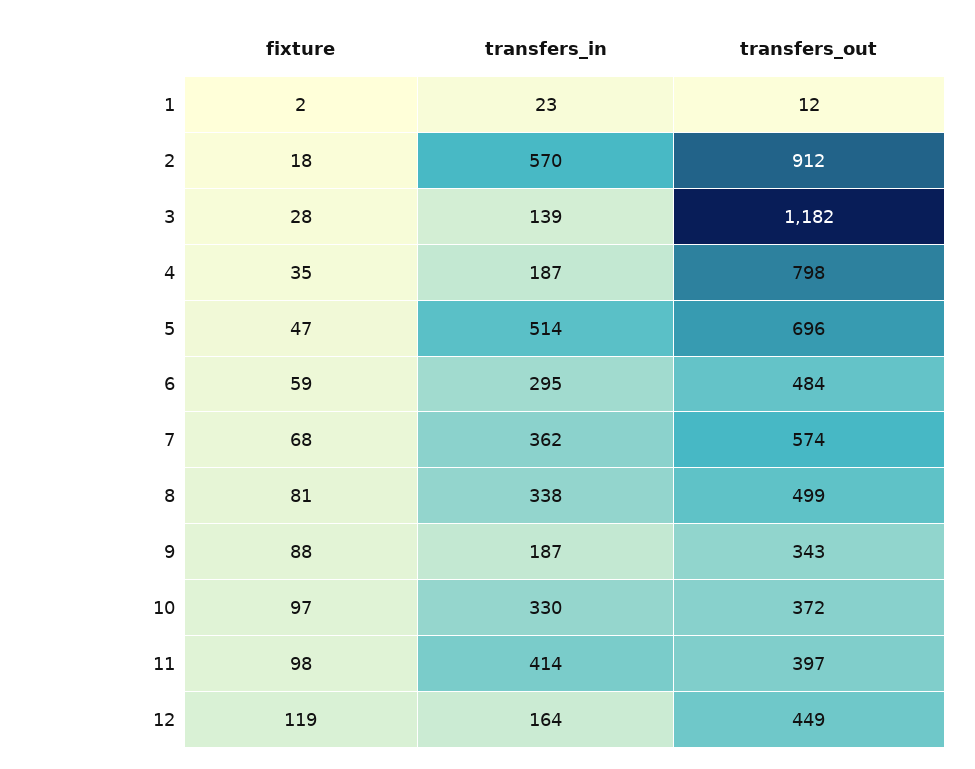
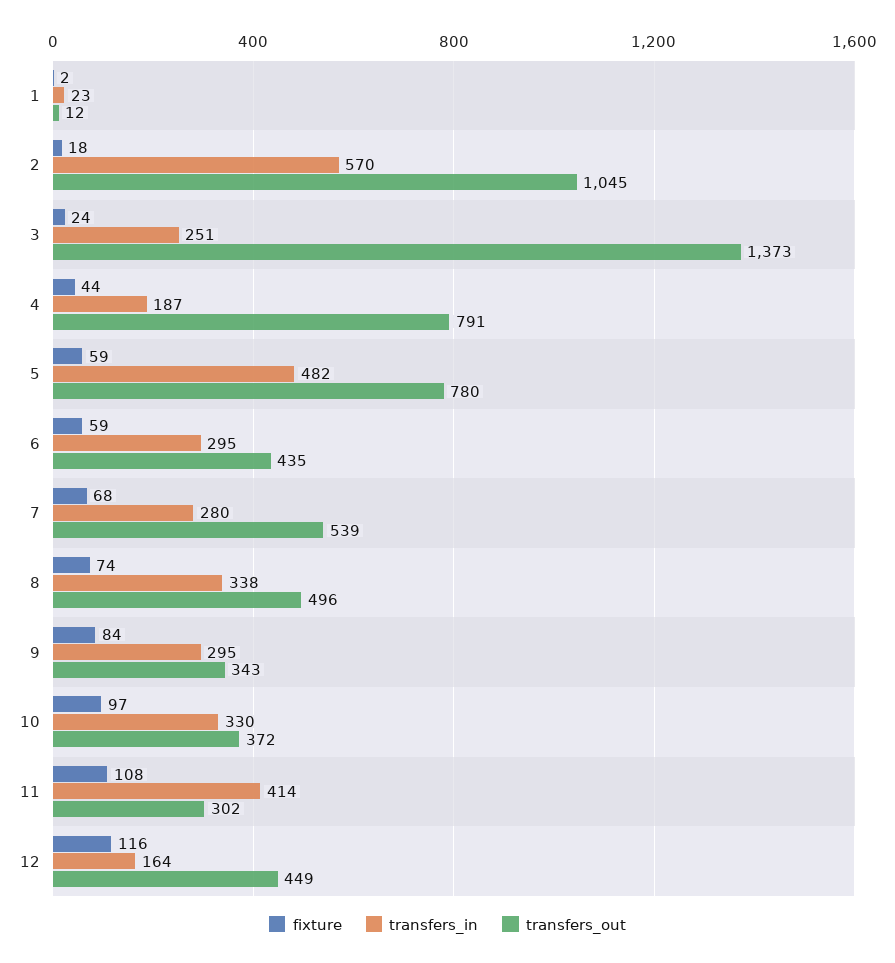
transfers_out, 2: 912 -> 1045
fixture, 3: 28 -> 24
transfers_in, 3: 139 -> 251
transfers_out, 3: 1182 -> 1373
fixture, 4: 35 -> 44
transfers_out, 4: 798 -> 791
fixture, 5: 47 -> 59
transfers_in, 5: 514 -> 482
transfers_out, 5: 696 -> 780
transfers_out, 6: 484 -> 435
transfers_in, 7: 362 -> 280
transfers_out, 7: 574 -> 539
fixture, 8: 81 -> 74
transfers_out, 8: 499 -> 496
fixture, 9: 88 -> 84
transfers_in, 9: 187 -> 295
fixture, 11: 98 -> 108
transfers_out, 11: 397 -> 302
fixture, 12: 119 -> 116

